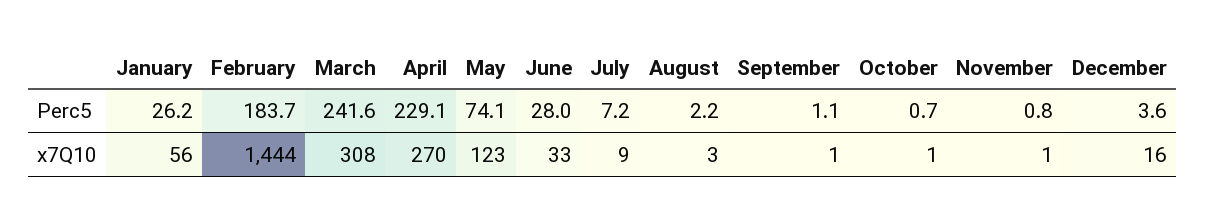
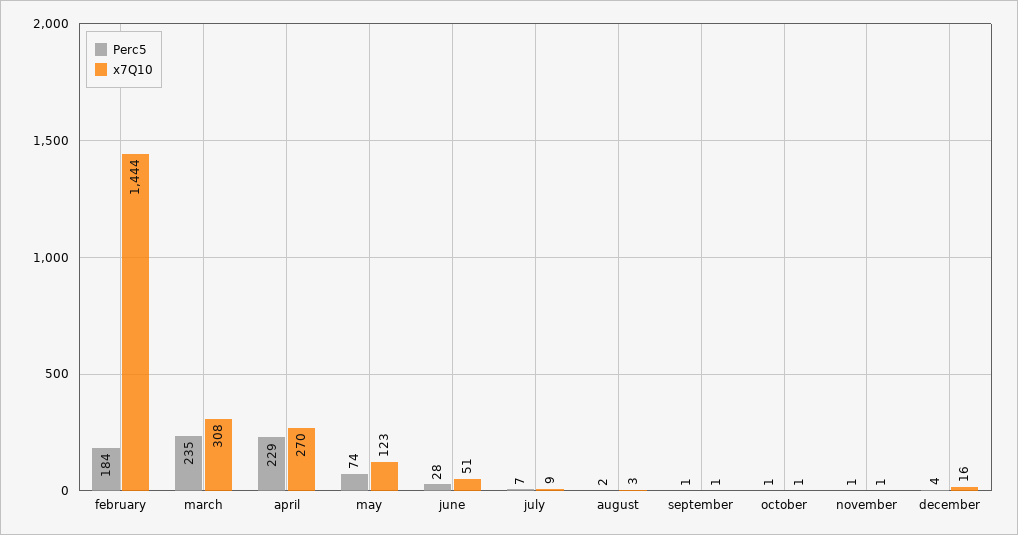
Perc5, January: 26.2 -> none
Perc5, March: 241.6 -> 235
x7Q10, January: 56 -> none
x7Q10, June: 33 -> 51

